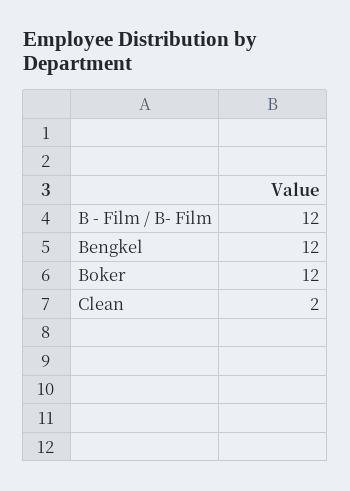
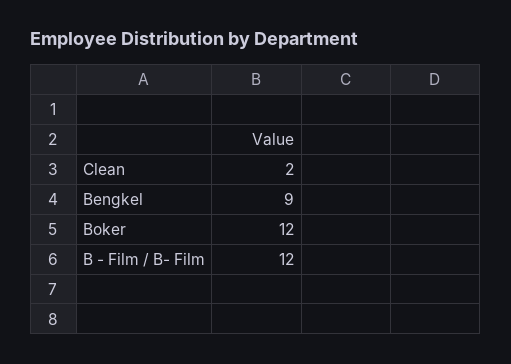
Bengkel: 12 -> 9

